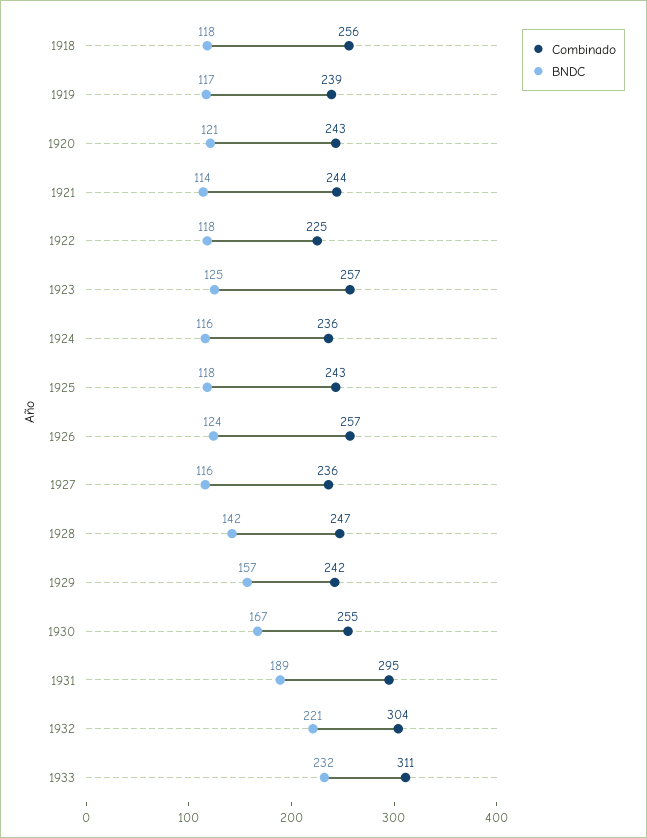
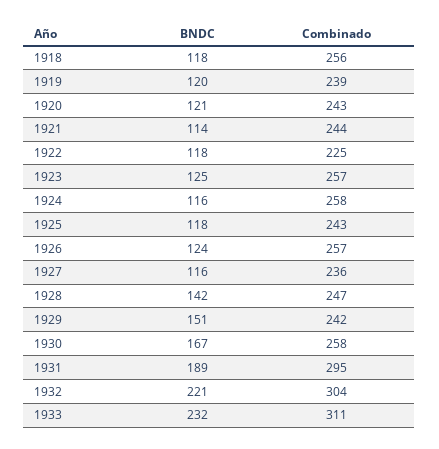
BNDC, 1919: 117 -> 120
Combinado, 1924: 236 -> 258
BNDC, 1929: 157 -> 151
Combinado, 1930: 255 -> 258

